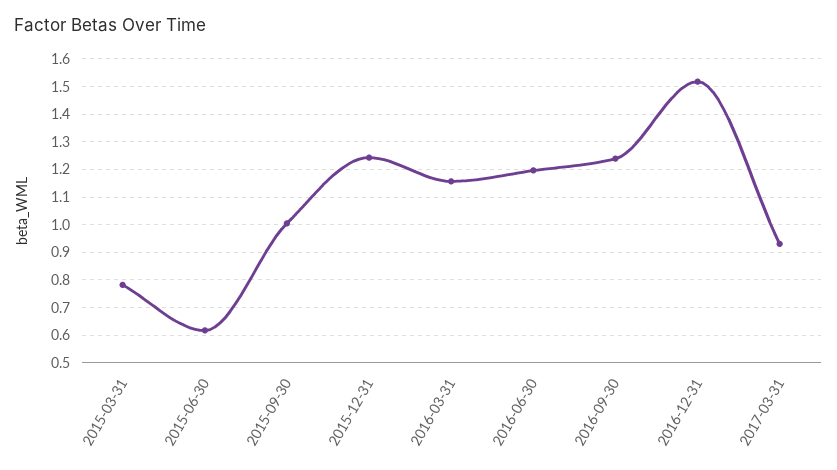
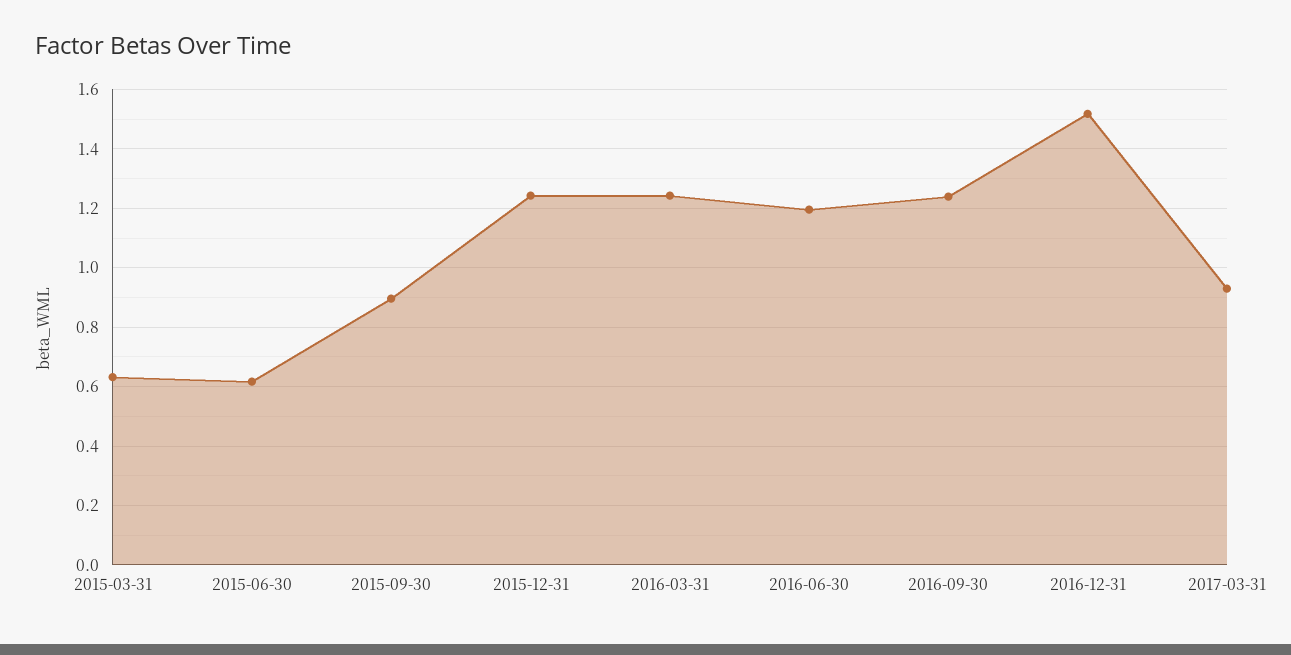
2015-03-31: 0.775 -> 0.625
2015-09-30: 1 -> 0.9
2016-03-31: 1.15 -> 1.25

